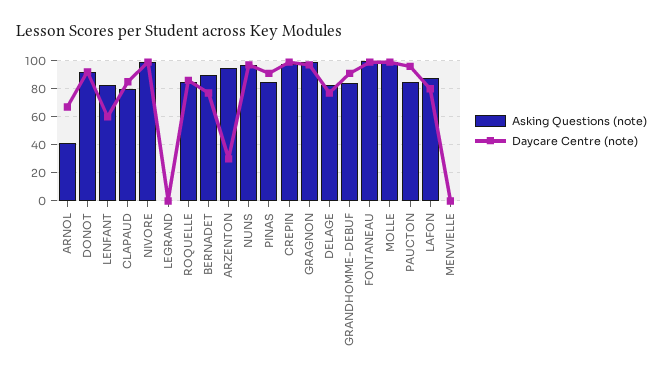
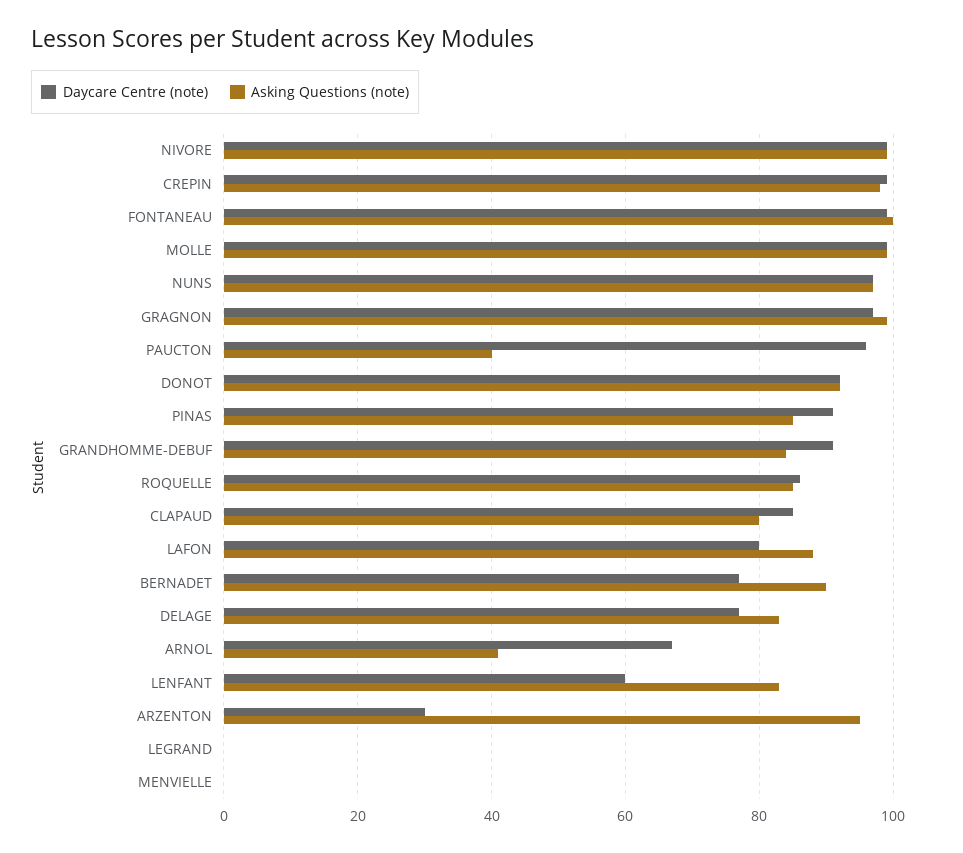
Asking Questions (note), PAUCTON: 85 -> 40

